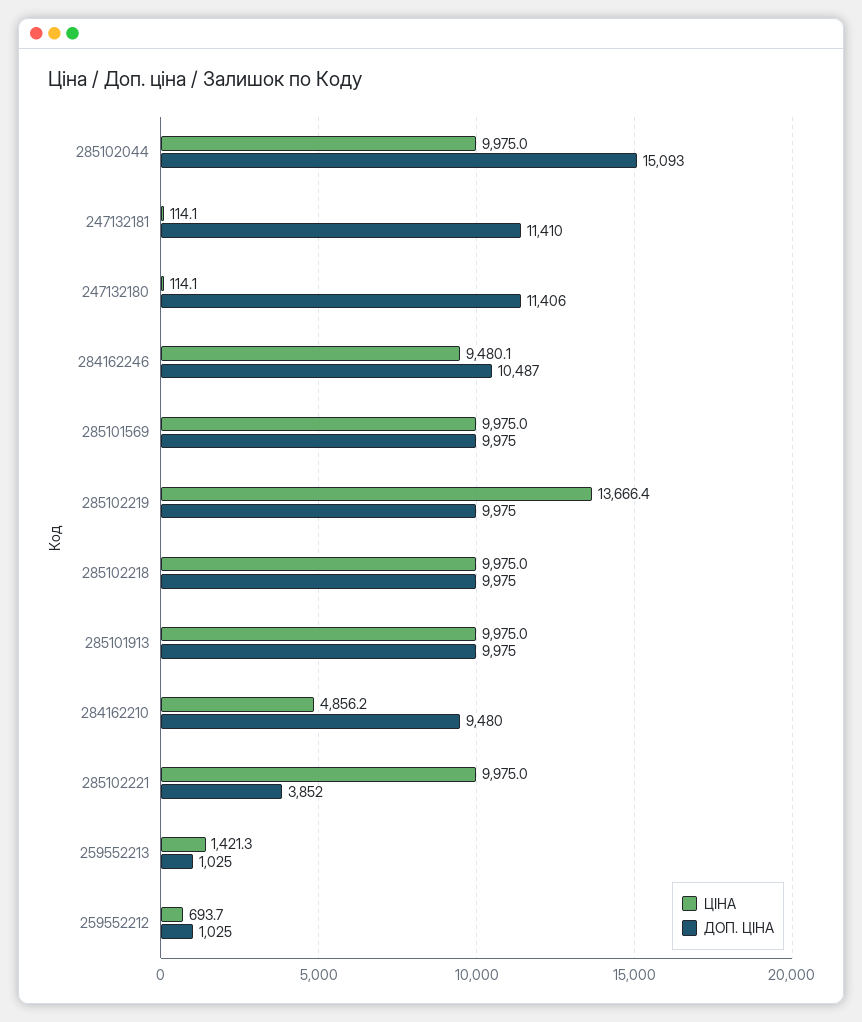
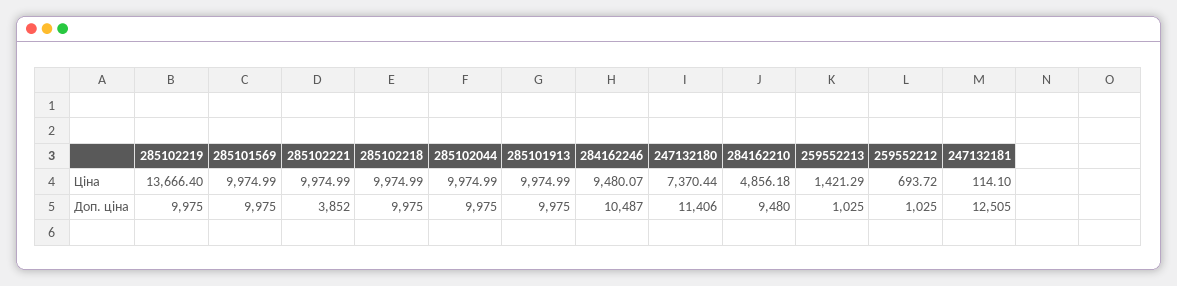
ДОП. ЦІНА, 285102044: 15093 -> 9975
ДОП. ЦІНА, 247132181: 11410 -> 12505
ЦІНА, 247132180: 114.1 -> 7370.44

